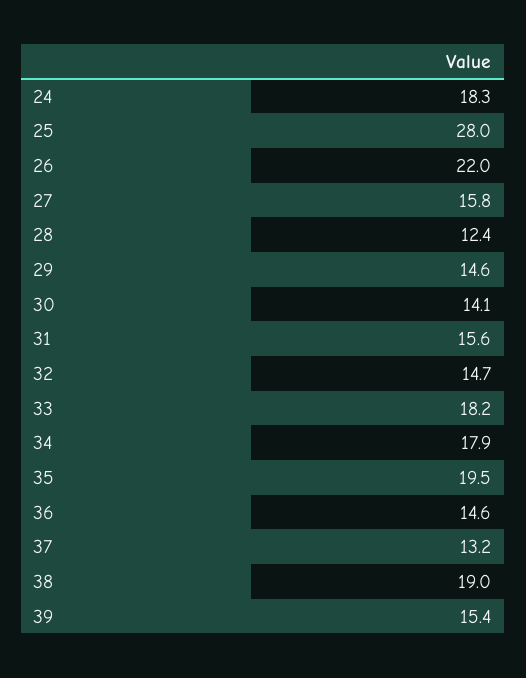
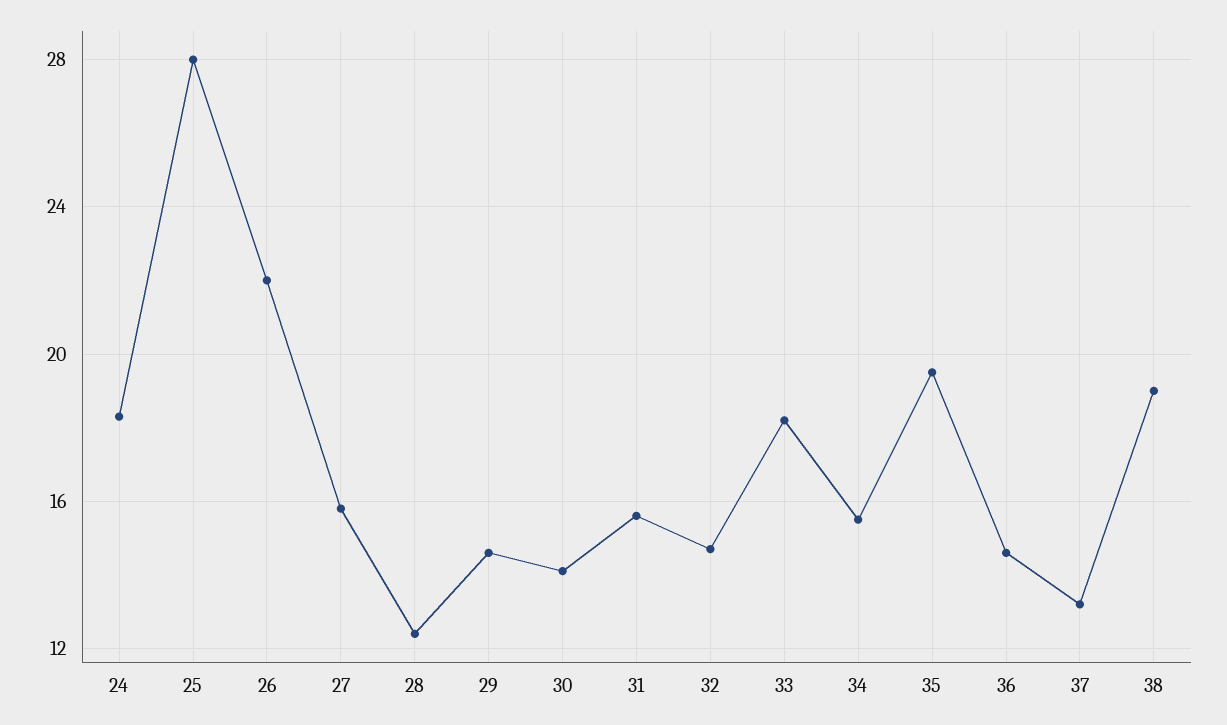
34: 17.9 -> 15.5
39: 15.4 -> none

